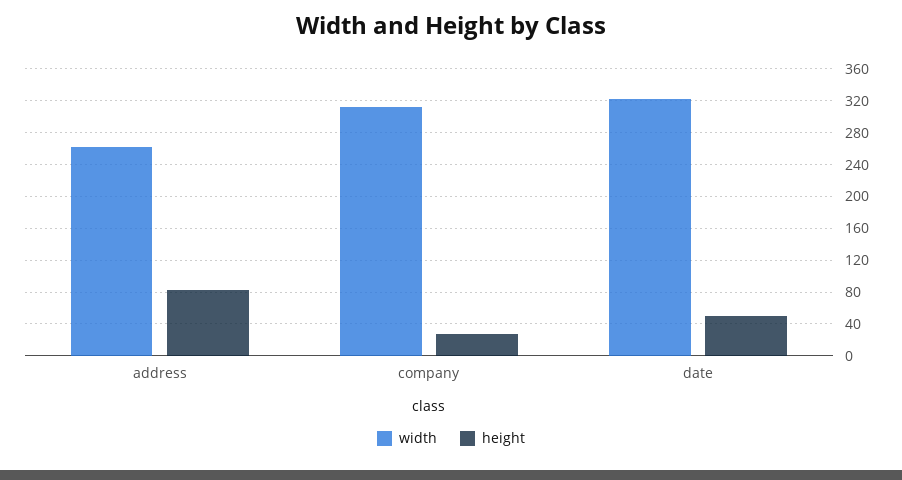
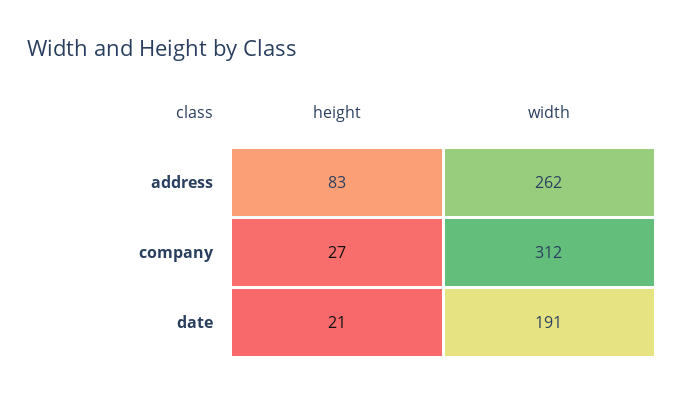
width, date: 320 -> 191
height, date: 50 -> 21

